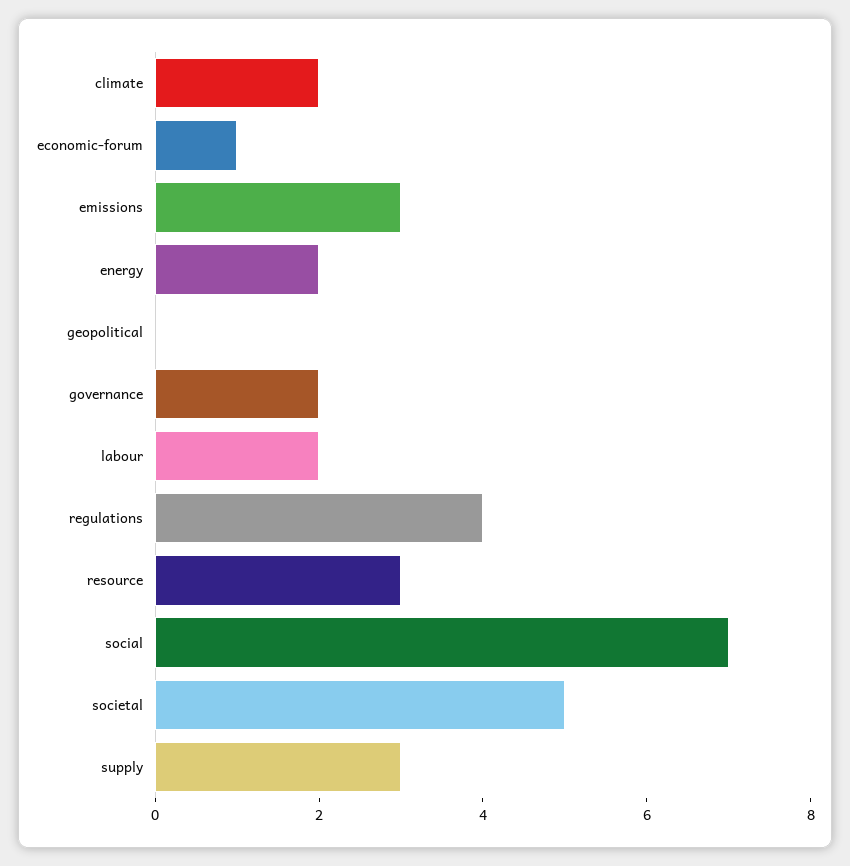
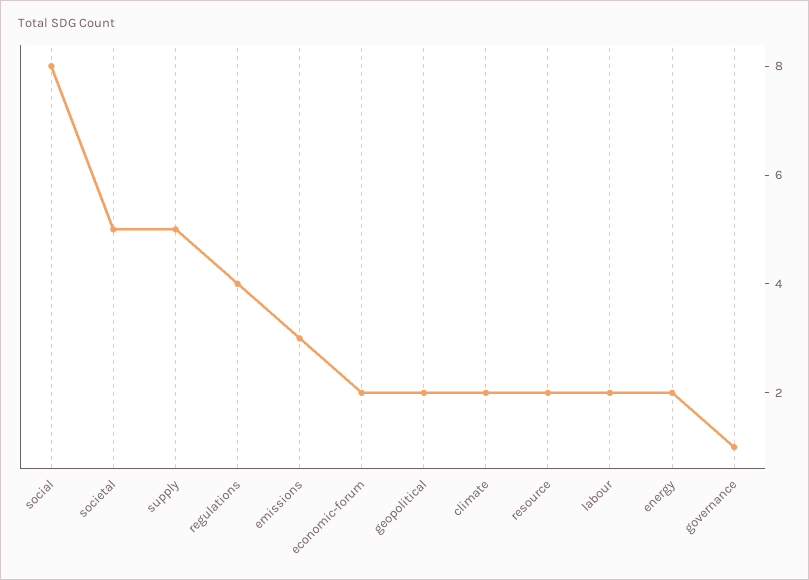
economic-forum: 1 -> 2
geopolitical: 0 -> 2
governance: 2 -> 1
resource: 3 -> 2
social: 7 -> 8
supply: 3 -> 5

